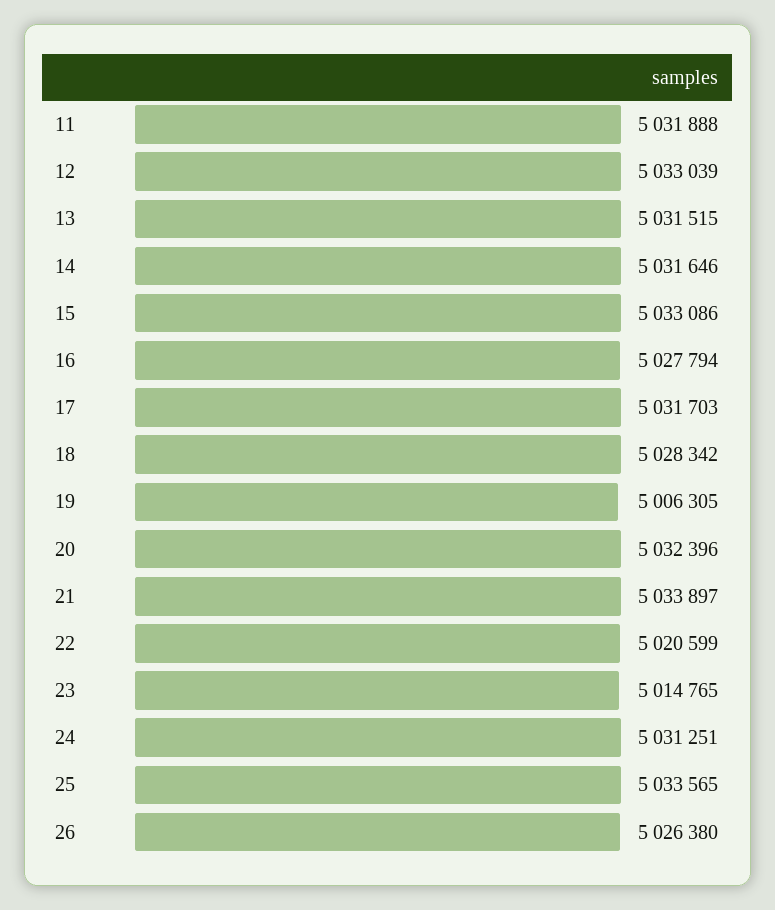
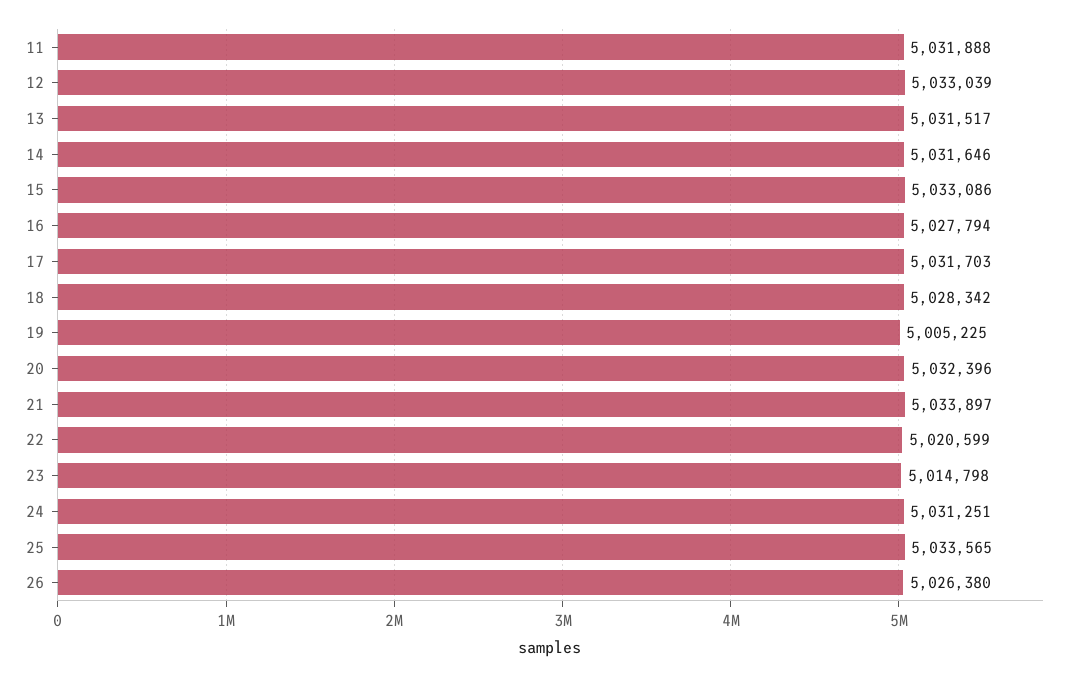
13: 5031515 -> 5031517
19: 5006305 -> 5005225
23: 5014765 -> 5014798

